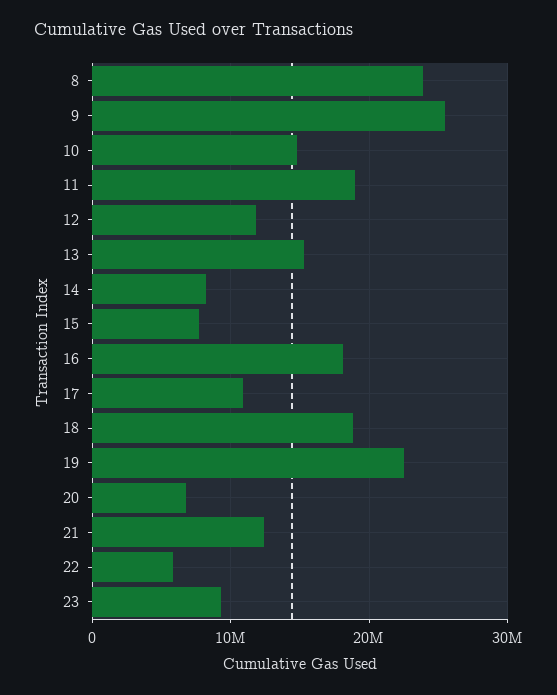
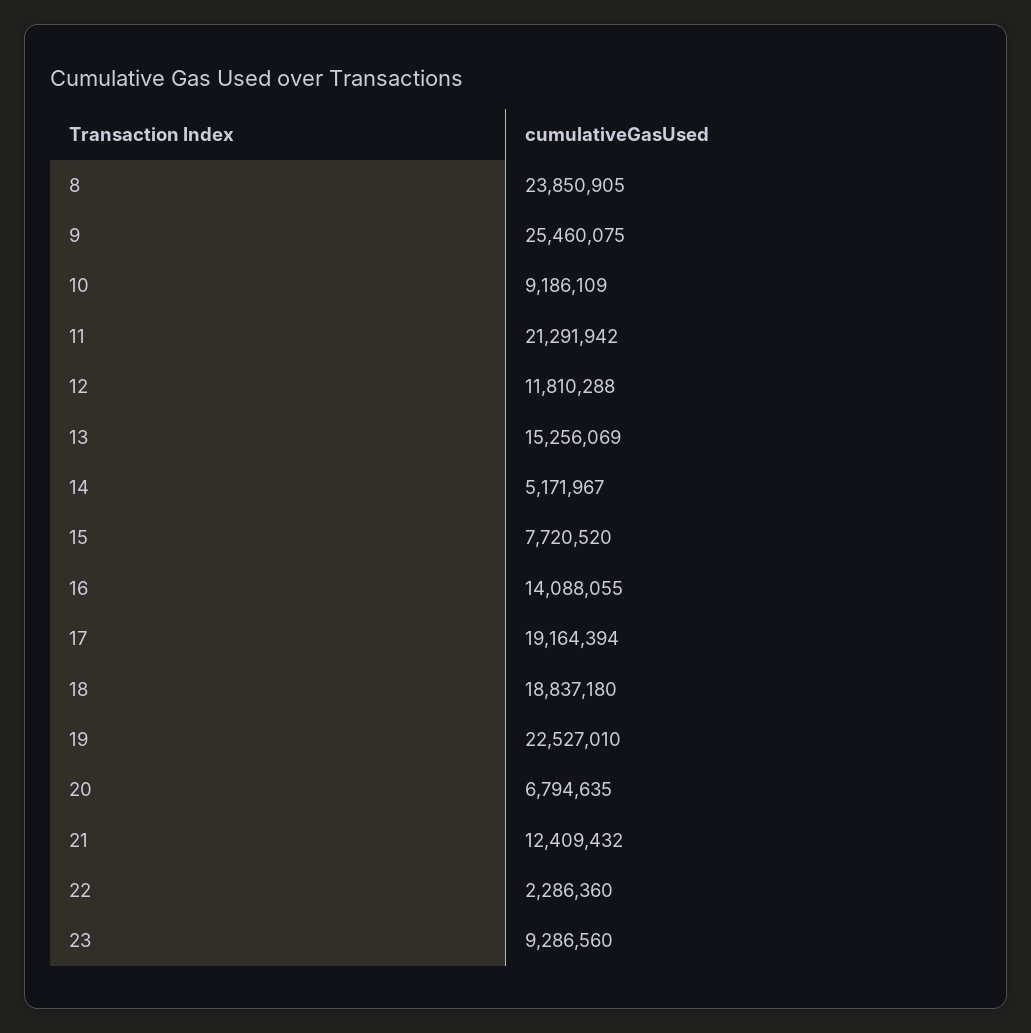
10: 15000000 -> 9186109
11: 19000000 -> 21291942
14: 8000000 -> 5171967
16: 18000000 -> 14088055
17: 11000000 -> 19164394
22: 6000000 -> 2286360

